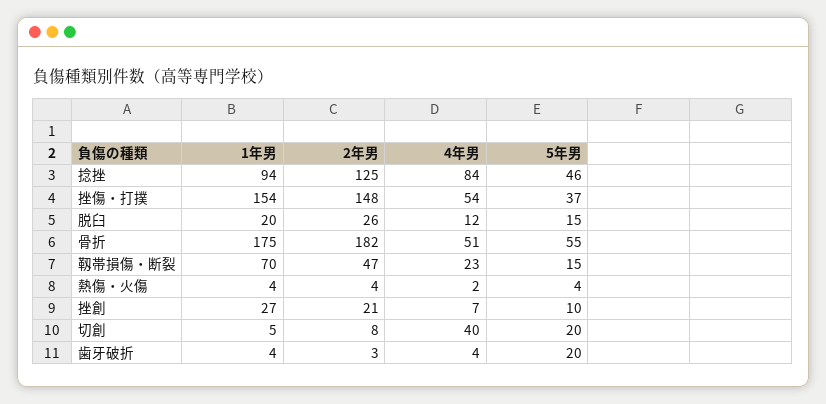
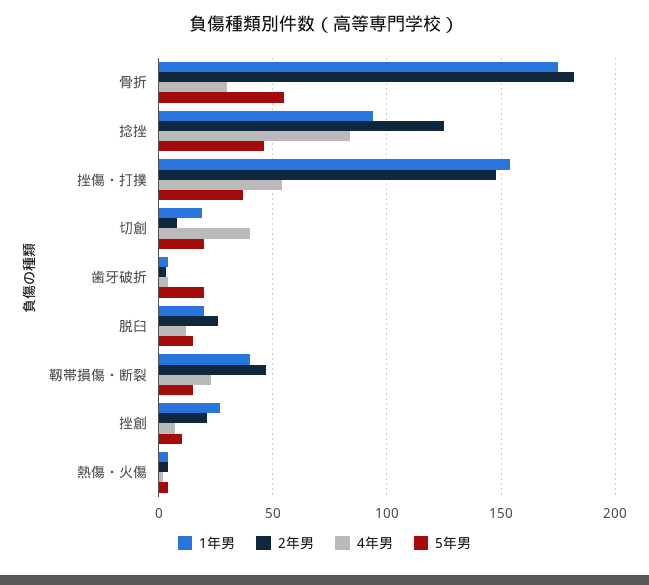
4年男, 骨折: 51 -> 30
1年男, 靱帯損傷・断裂: 70 -> 40
1年男, 切創: 5 -> 20

